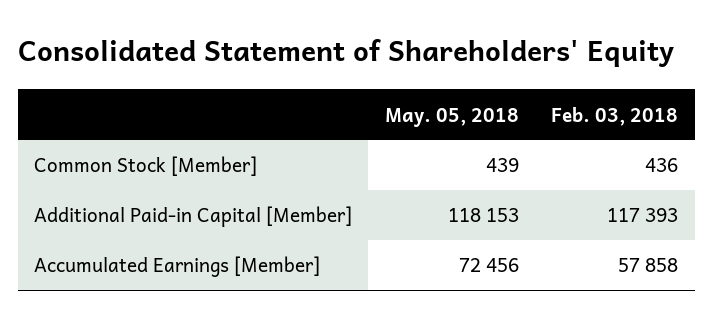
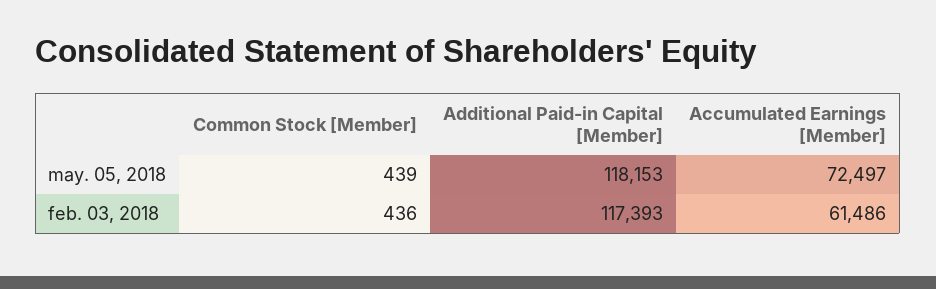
May. 05, 2018, Accumulated Earnings [Member]: 72456 -> 72497
Feb. 03, 2018, Accumulated Earnings [Member]: 57858 -> 61486

